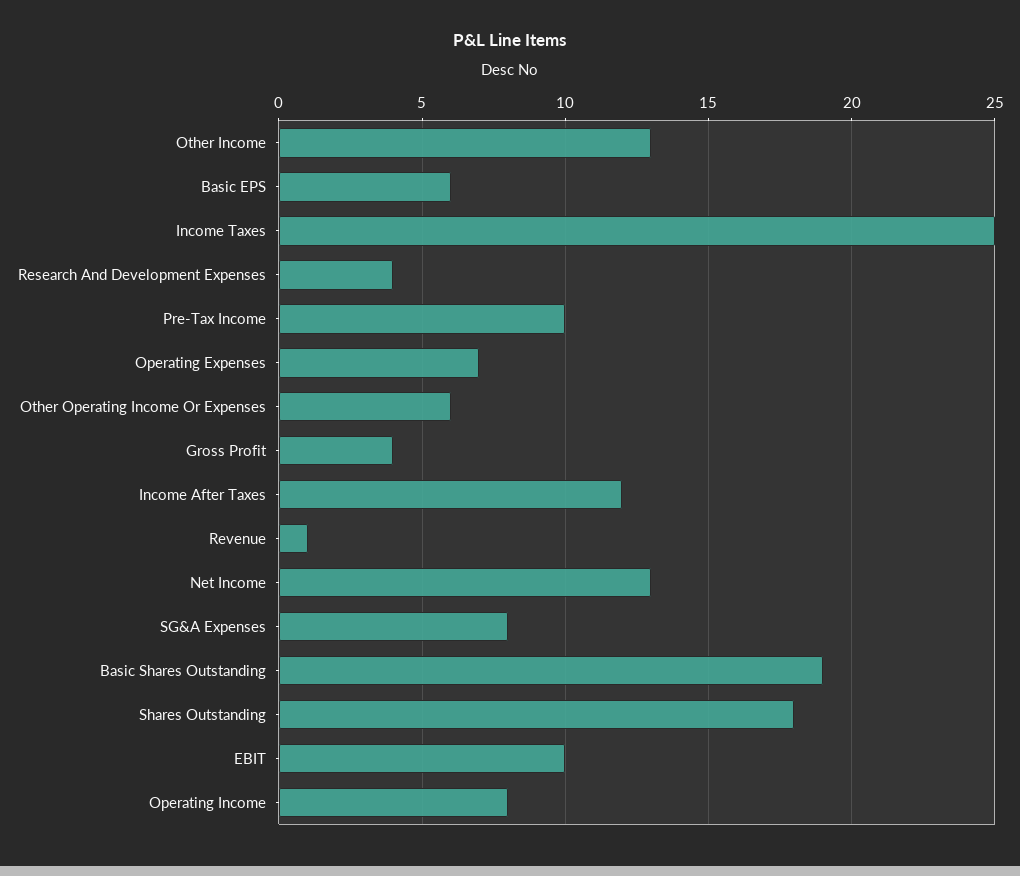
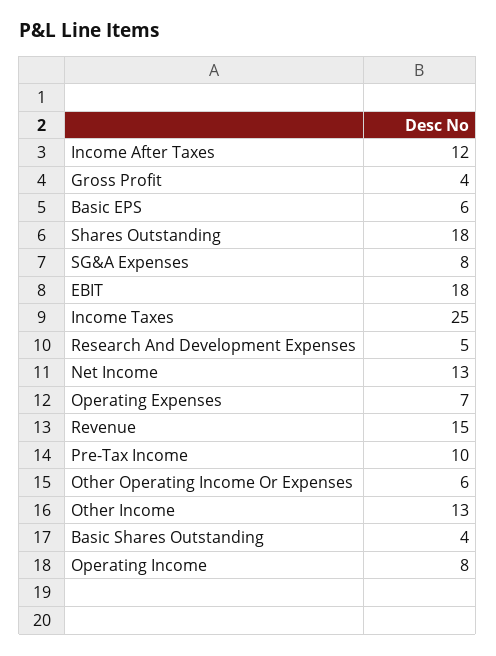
Research And Development Expenses: 4 -> 5
Revenue: 1 -> 15
Basic Shares Outstanding: 19 -> 4
EBIT: 10 -> 18

